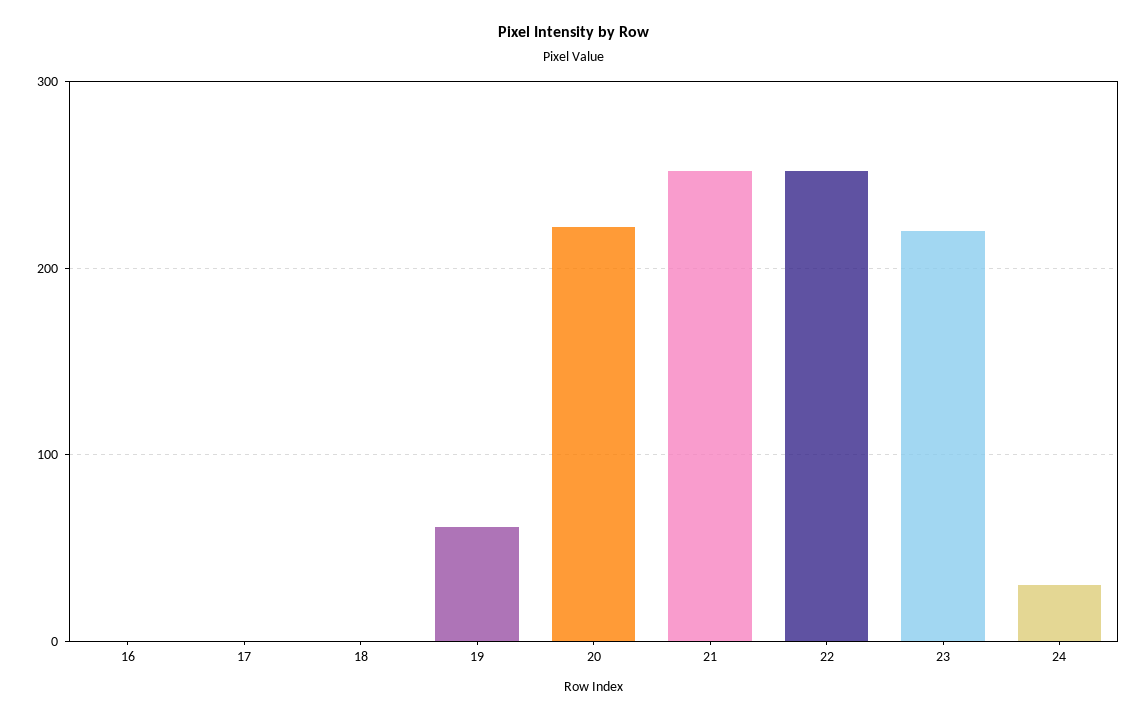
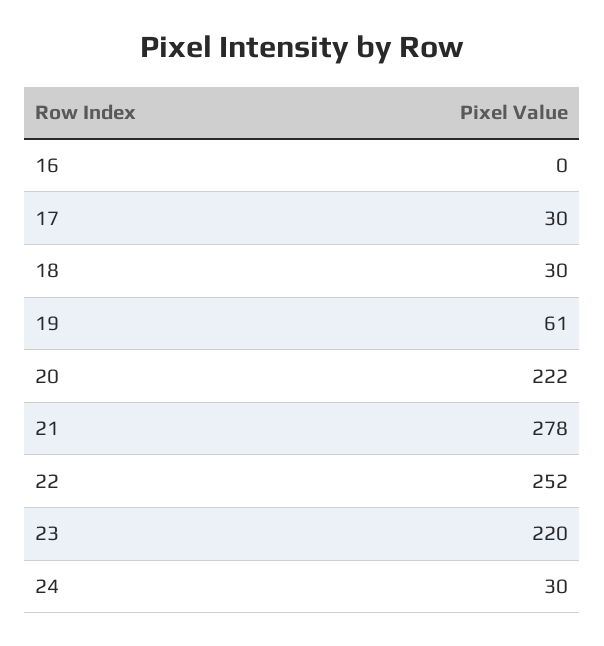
17: 0 -> 30
18: 0 -> 30
21: 250 -> 278

